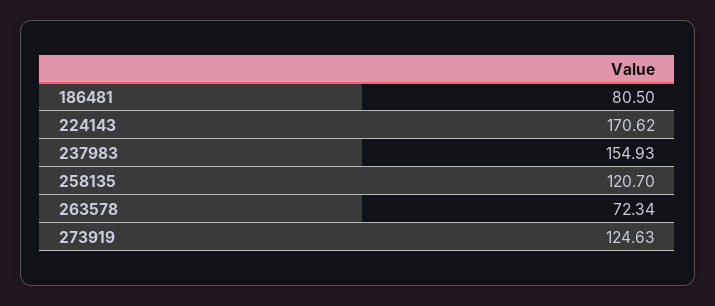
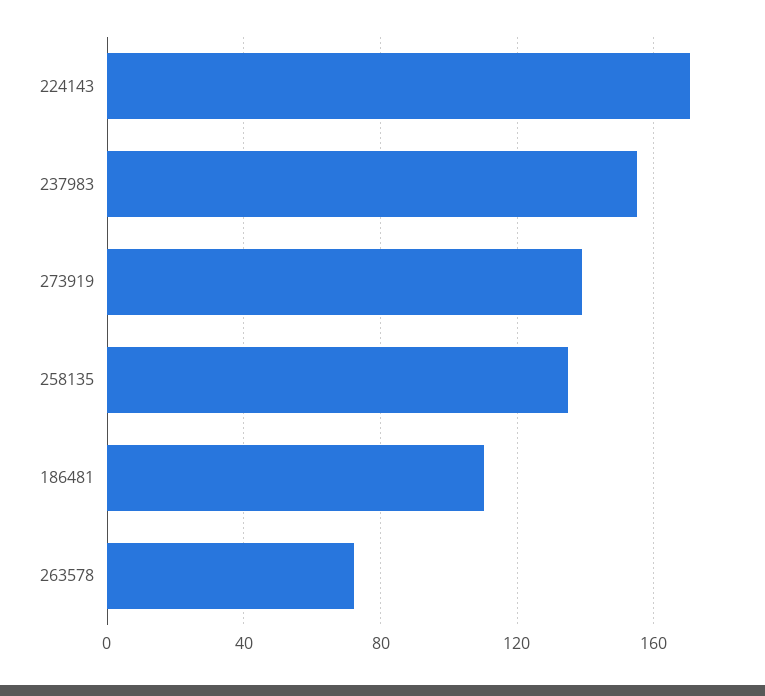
186481: 80.5 -> 110
258135: 120.7 -> 135
273919: 124.63 -> 140

